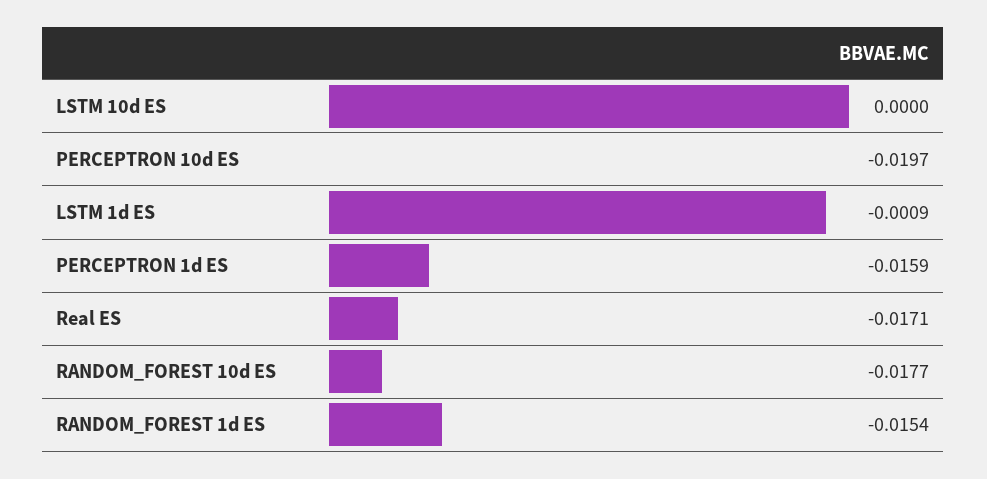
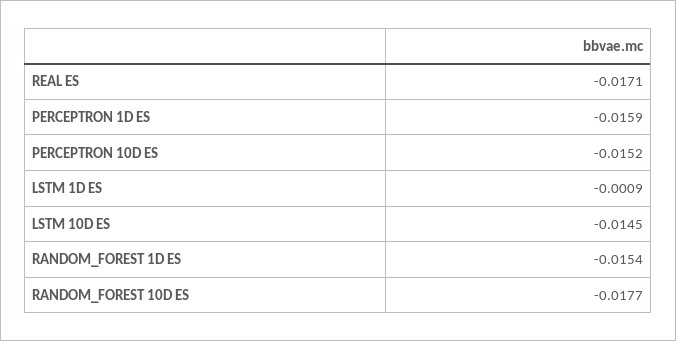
LSTM 10d ES: 0 -> -0.0145
PERCEPTRON 10d ES: -0.0197 -> -0.0152

